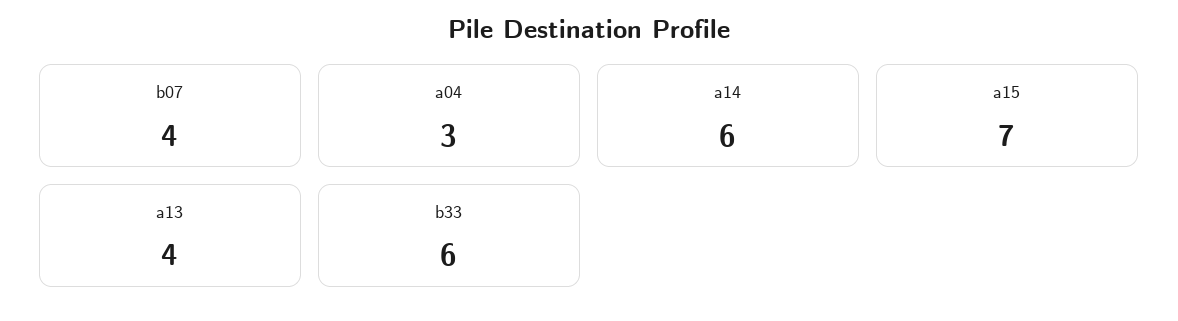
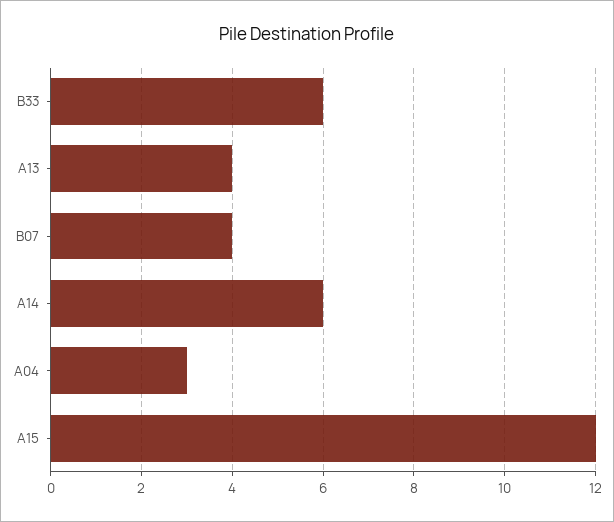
a15: 7 -> 12

